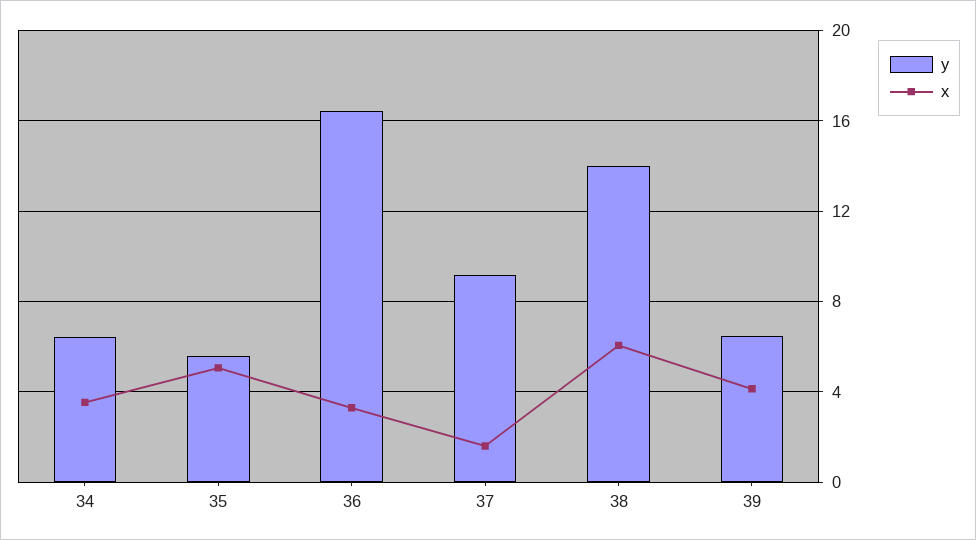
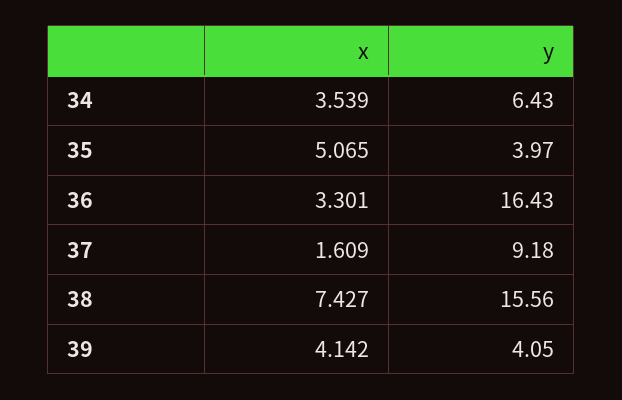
y, 35: 5.5 -> 3.97
y, 38: 14 -> 15.56
x, 38: 6 -> 7.427
y, 39: 6.5 -> 4.05

